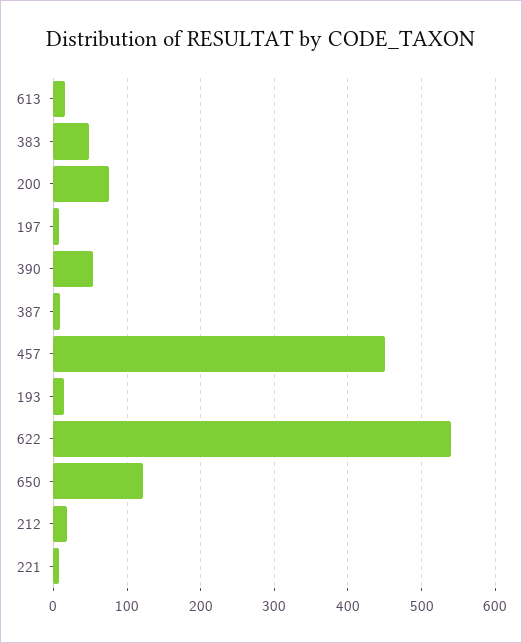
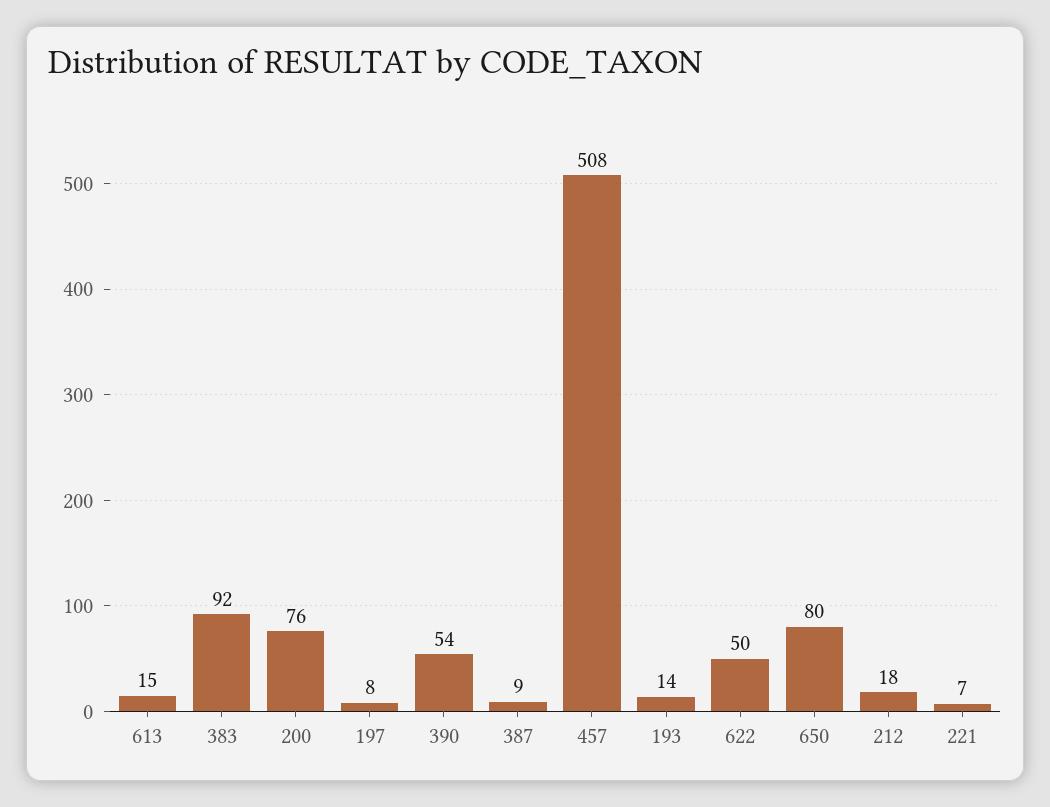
383: 50 -> 92
457: 450 -> 508
622: 540 -> 50
650: 120 -> 80

